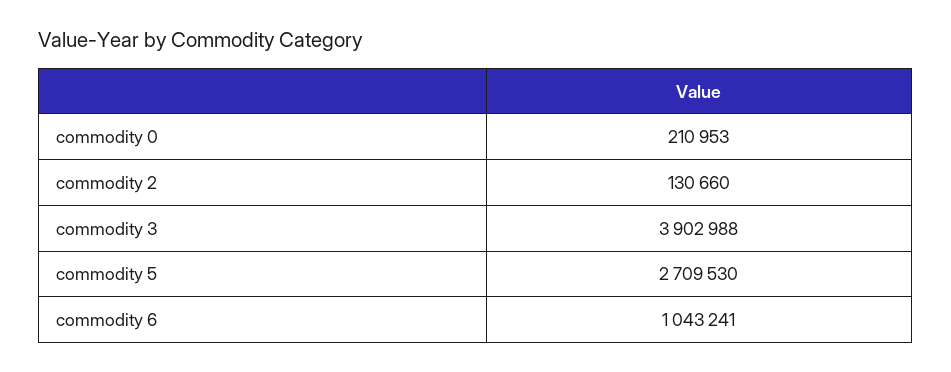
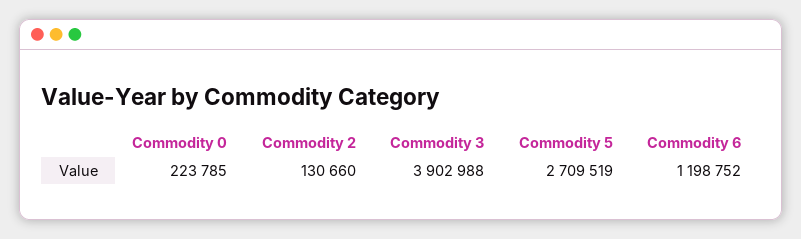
commodity 0: 210953 -> 223785
commodity 5: 2709530 -> 2709519
commodity 6: 1043241 -> 1198752

